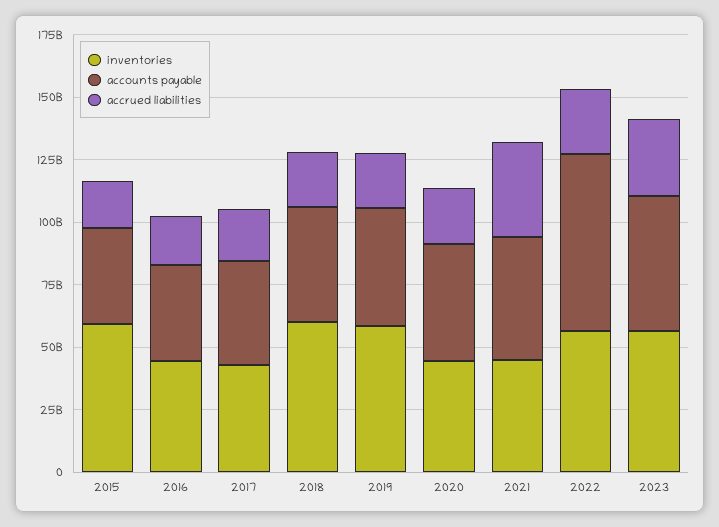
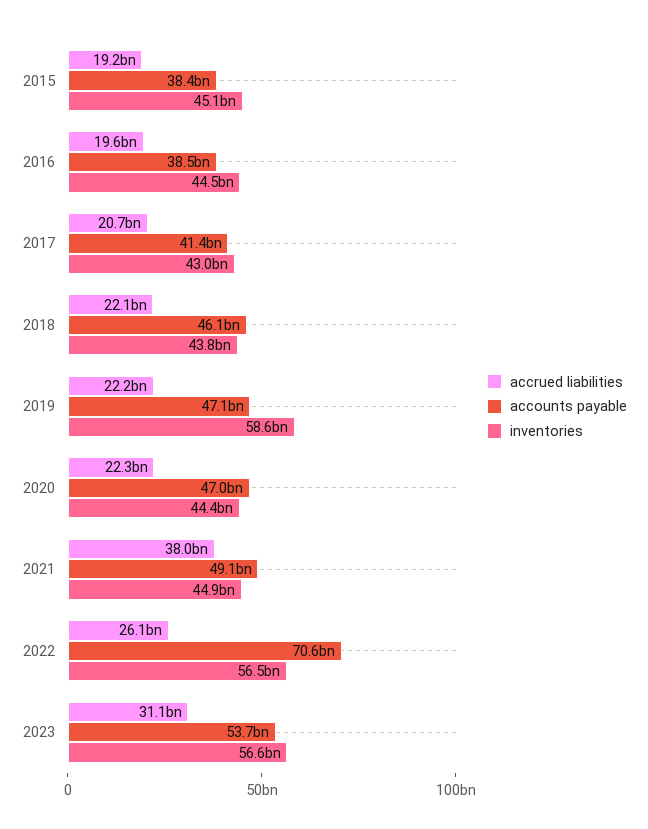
inventories, 2015: 60000000000 -> 45100000000
inventories, 2018: 60000000000 -> 43800000000

